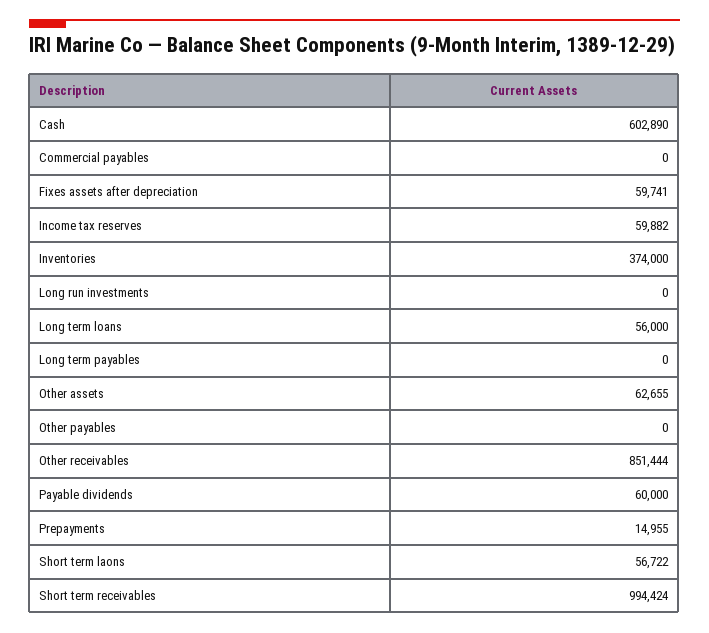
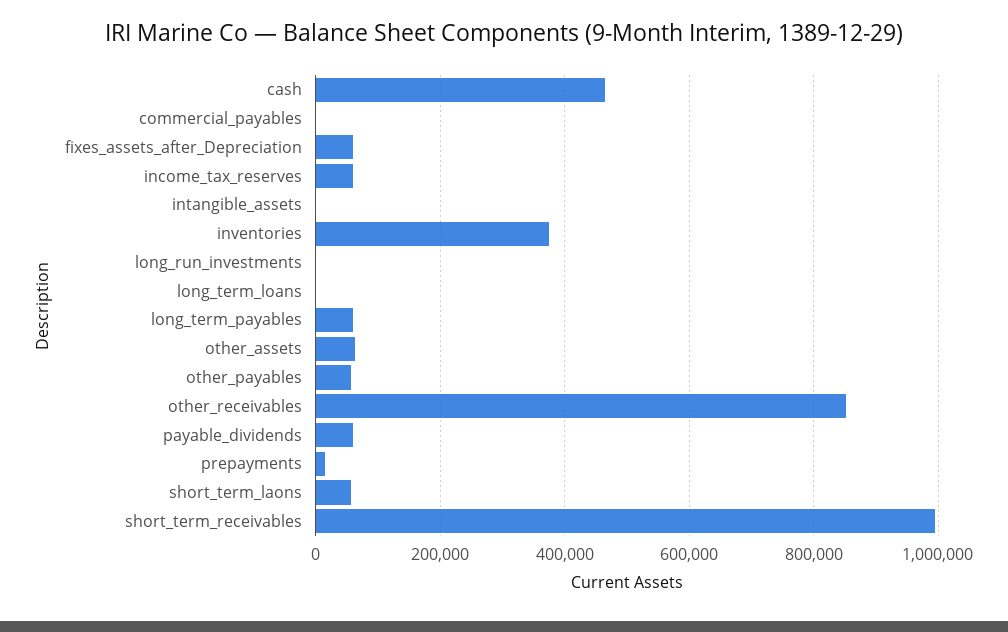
Cash: 602890 -> 460000
Long term loans: 56000 -> 0
Long term payables: 0 -> 60000
Other payables: 0 -> 60000
intangible_assets: none -> 0

